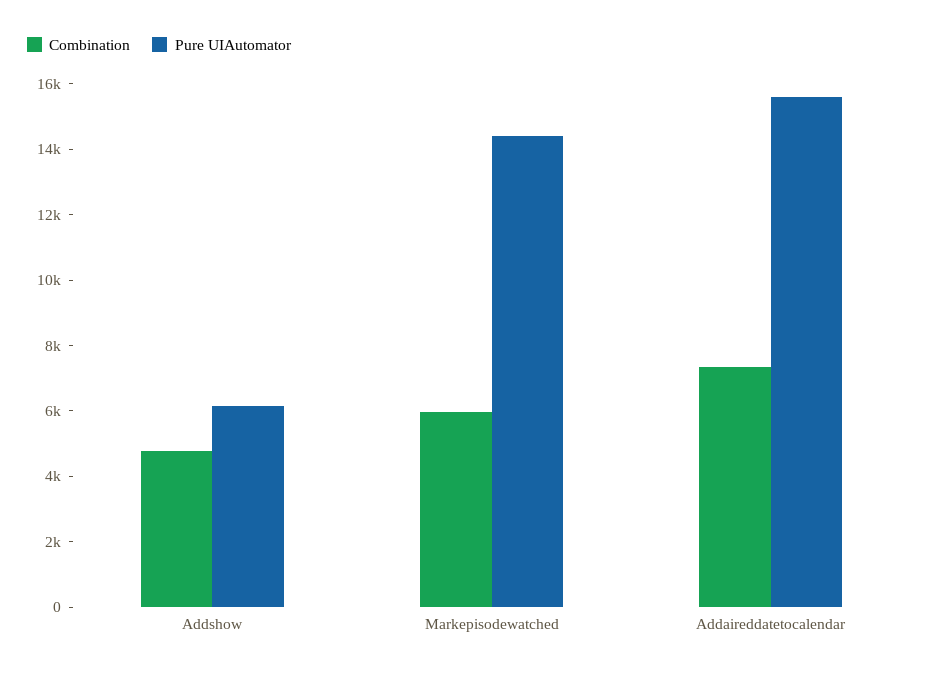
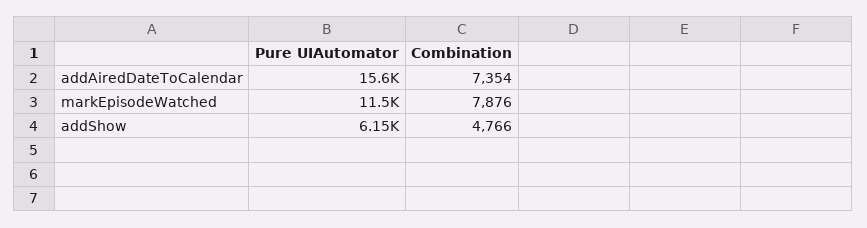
Combination, Markepisodewatched: 6000 -> 7876
Pure UIAutomator, Markepisodewatched: 14500 -> 11500

